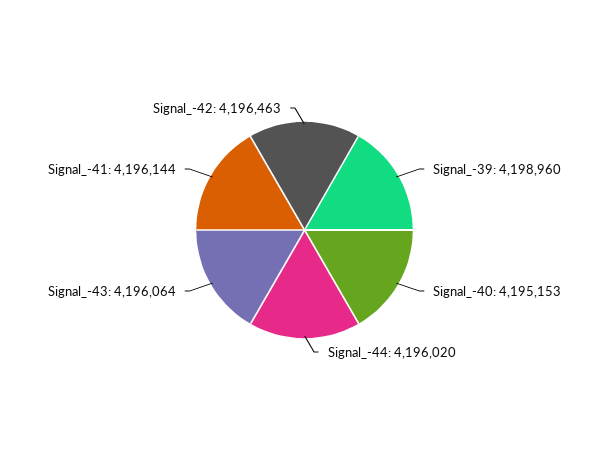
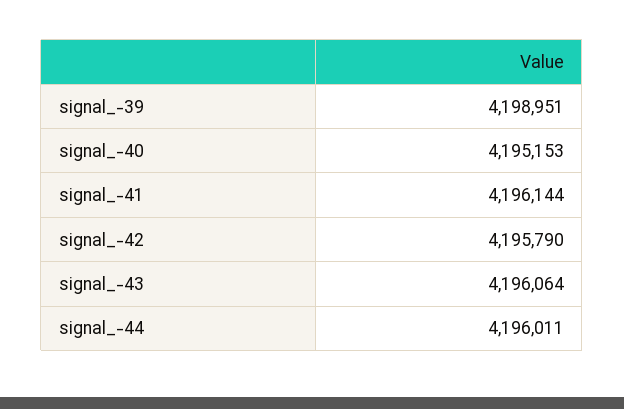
Signal_-39: 4198960 -> 4198951
Signal_-44: 4196020 -> 4196011
Signal_-42: 4196463 -> 4195790

